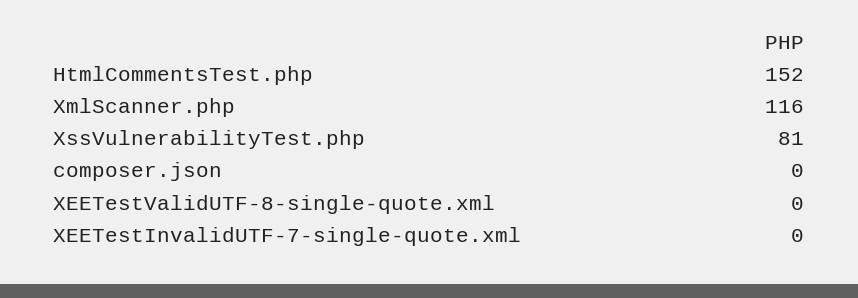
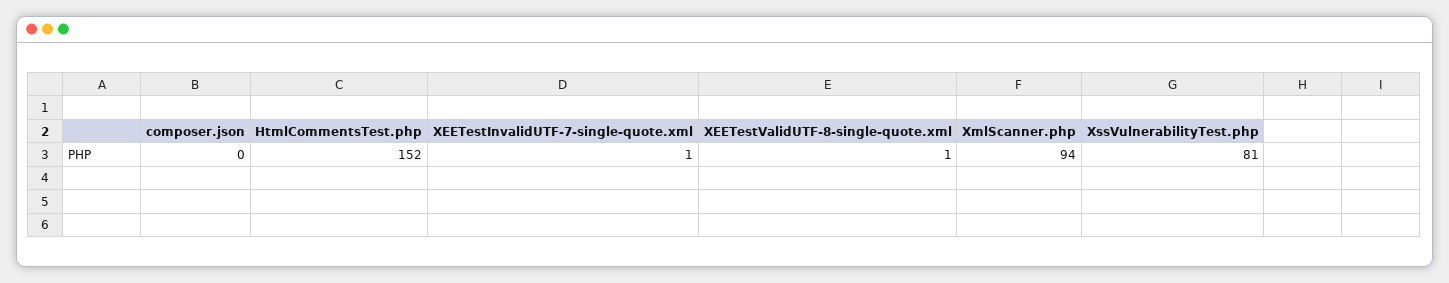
XmlScanner.php: 116 -> 94
XEETestValidUTF-8-single-quote.xml: 0 -> 1
XEETestInvalidUTF-7-single-quote.xml: 0 -> 1

